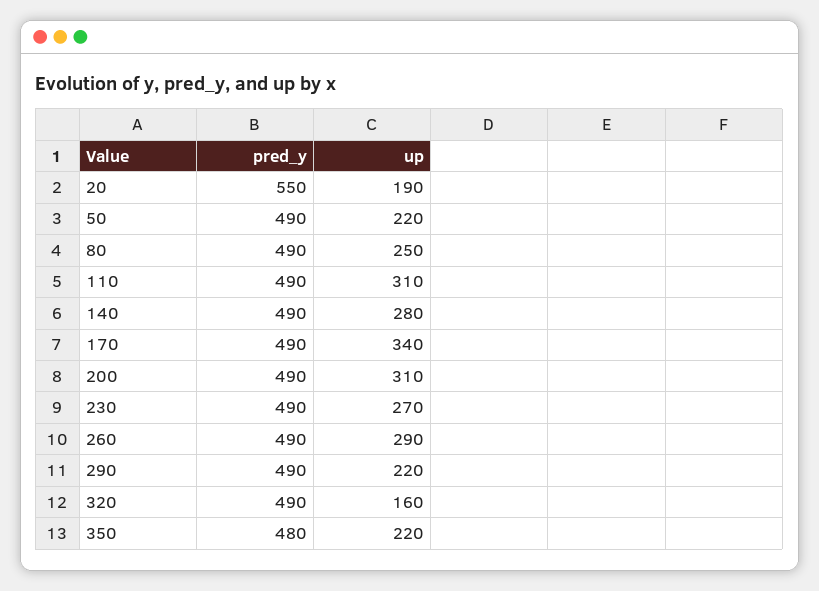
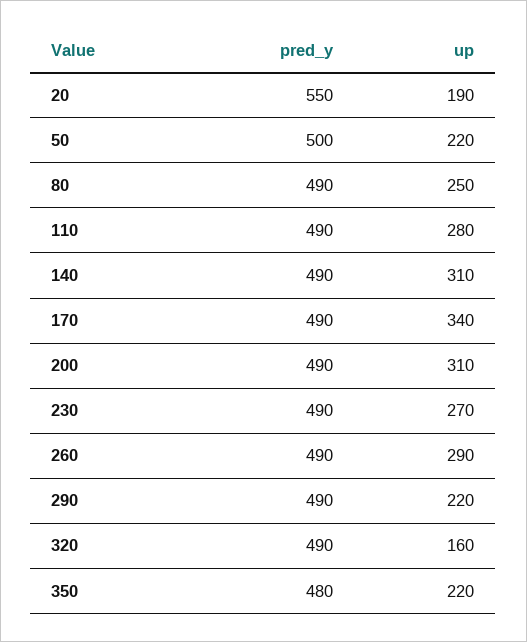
pred_y, 50: 490 -> 500
up, 110: 310 -> 280
up, 140: 280 -> 310

